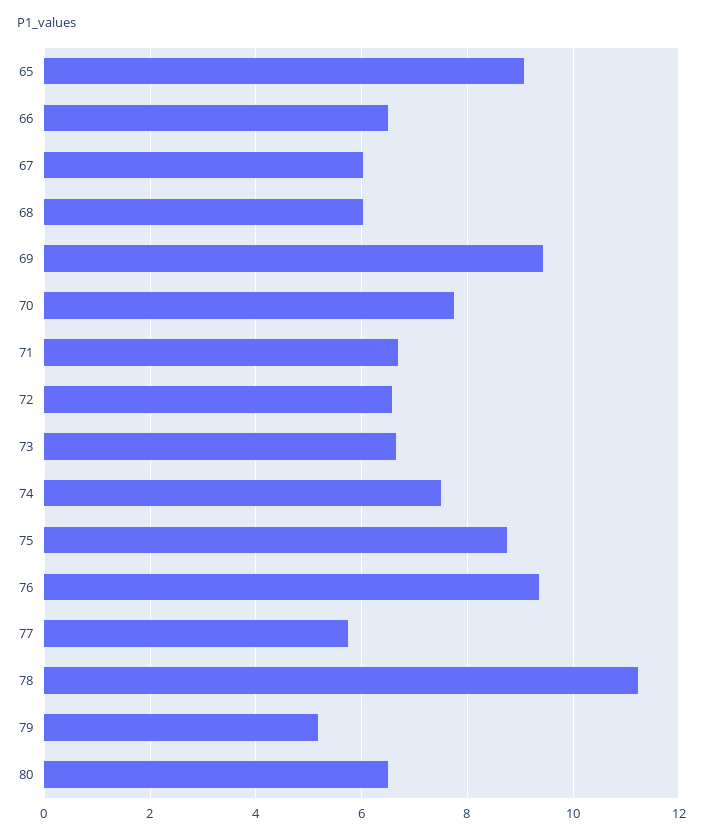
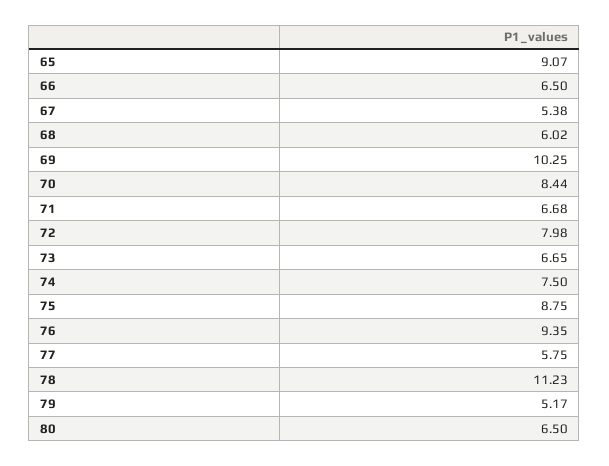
67: 6 -> 5.38
69: 9.4 -> 10.25
70: 7.8 -> 8.44
72: 6.6 -> 7.98

